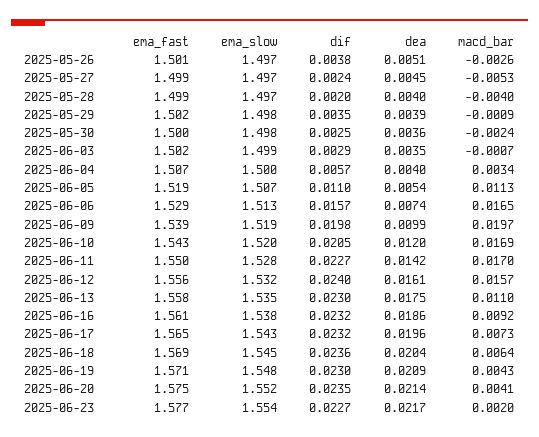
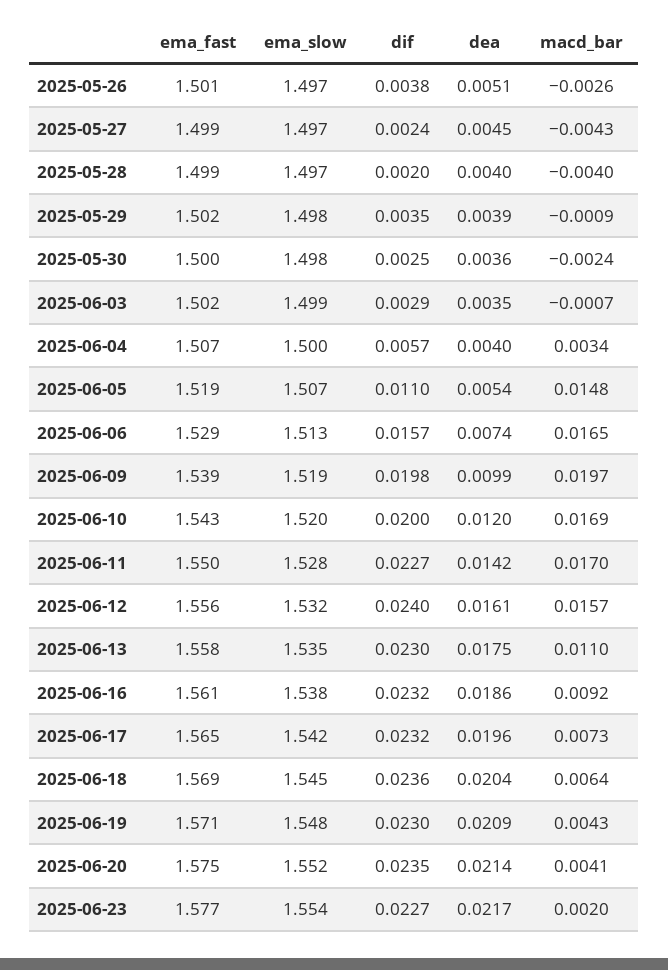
macd_bar, 2025-05-27: -0.0053 -> -0.0043
macd_bar, 2025-06-05: 0.0113 -> 0.0148
dif, 2025-06-10: 0.0205 -> 0.02
ema_slow, 2025-06-17: 1.543 -> 1.542

